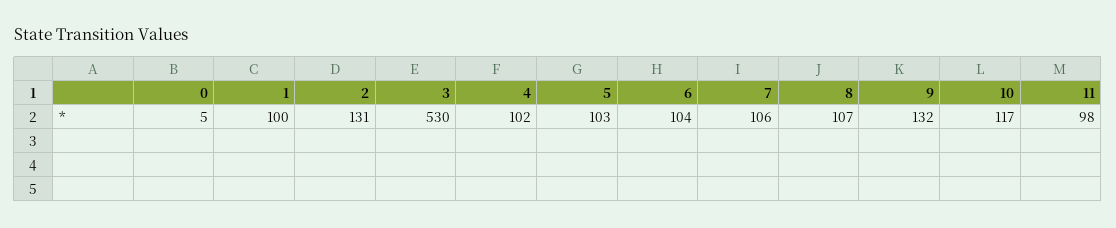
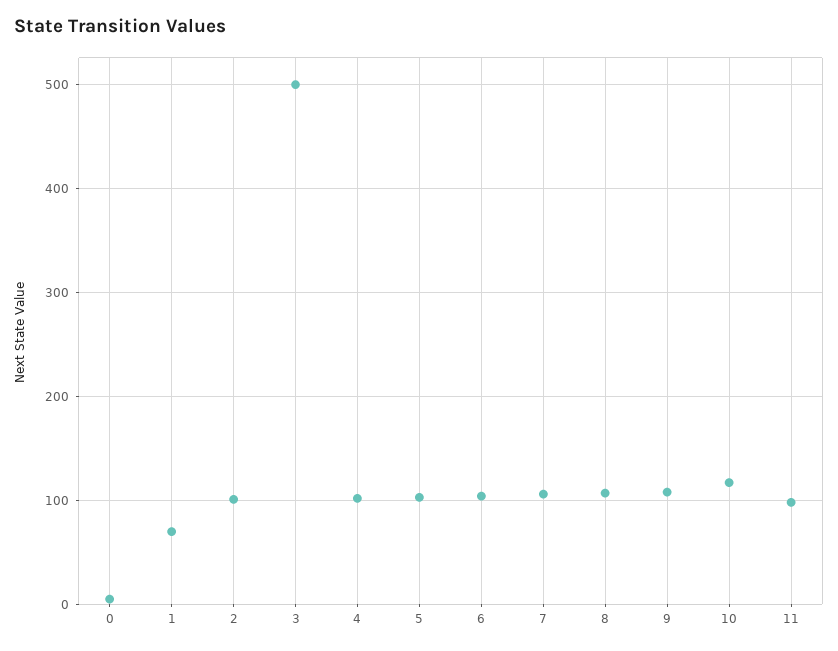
1: 100 -> 70
2: 131 -> 100
3: 530 -> 500
9: 132 -> 110

